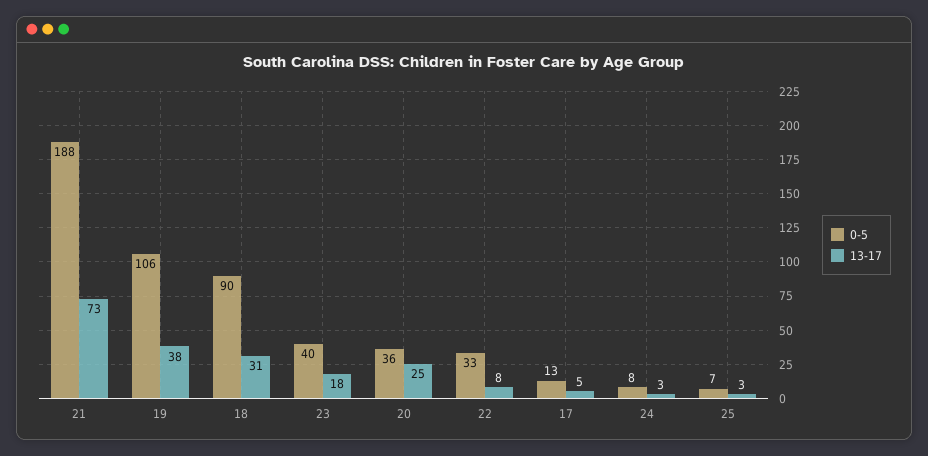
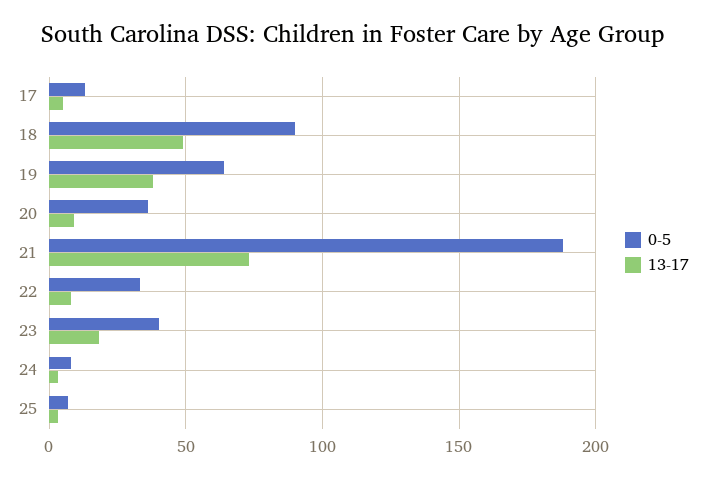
0-5, 19: 106 -> 65
13-17, 18: 31 -> 50
13-17, 20: 25 -> 10

